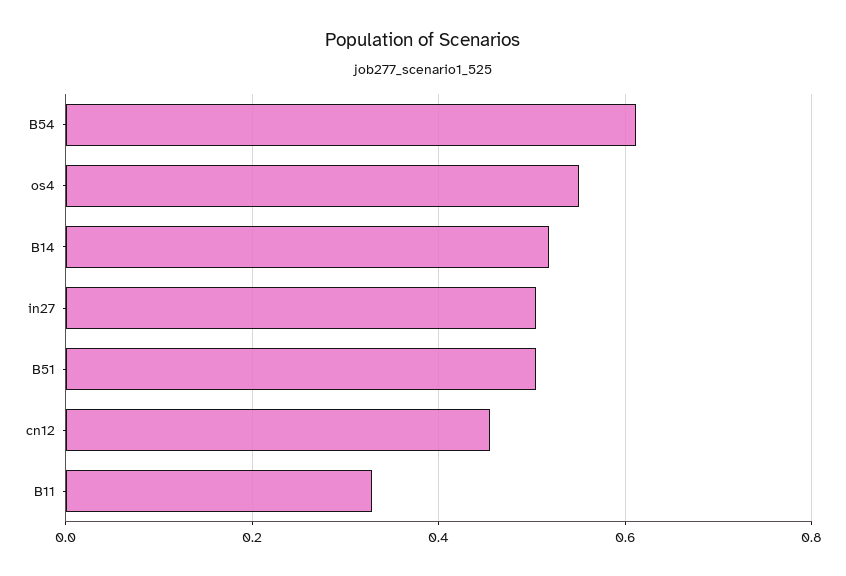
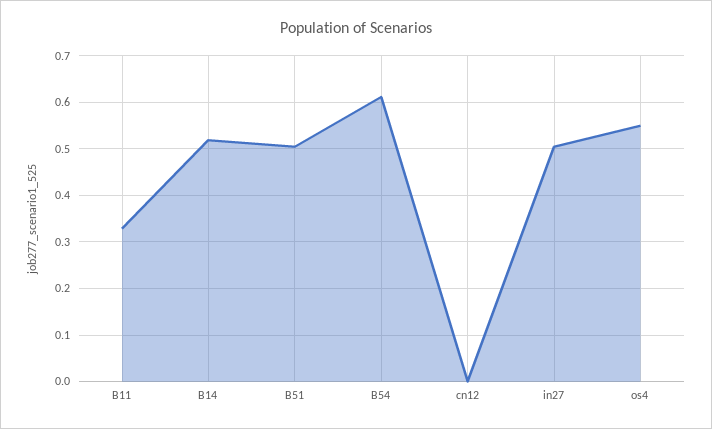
cn12: 0.46 -> 0

